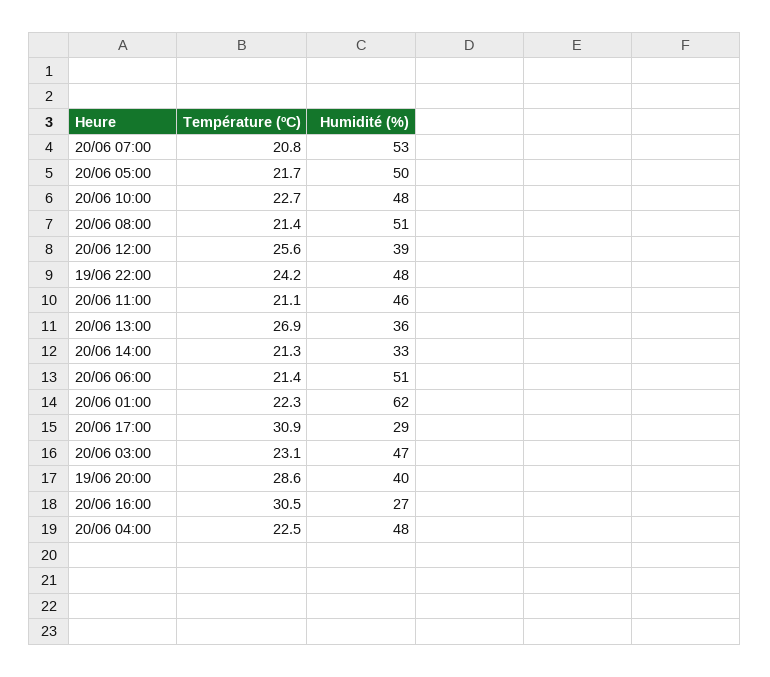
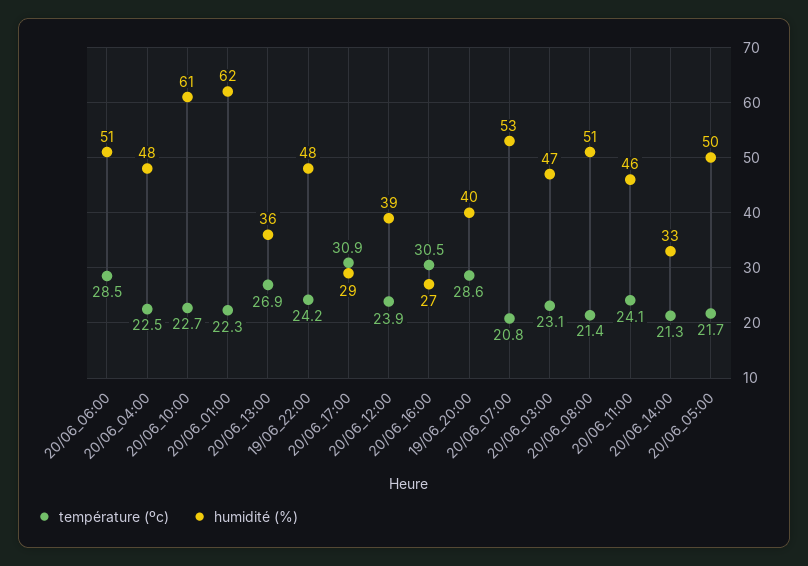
Humidité (%), 20/06 10:00: 48 -> 61
Température (ºC), 20/06 12:00: 25.6 -> 23.9
Température (ºC), 20/06 11:00: 21.1 -> 24.1
Température (ºC), 20/06 06:00: 21.4 -> 28.5

